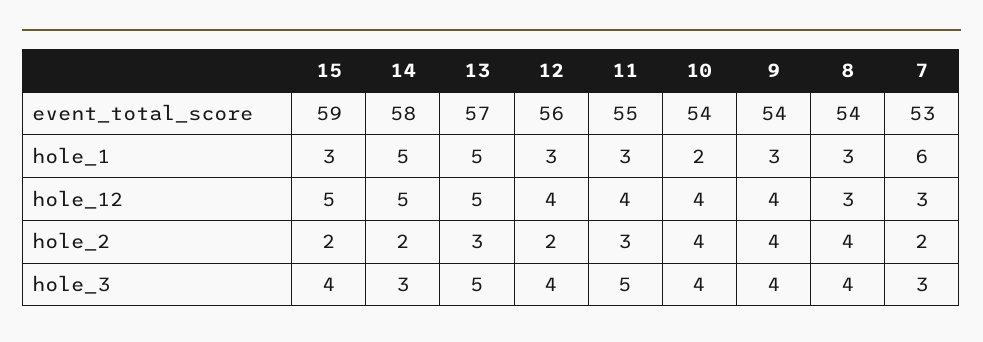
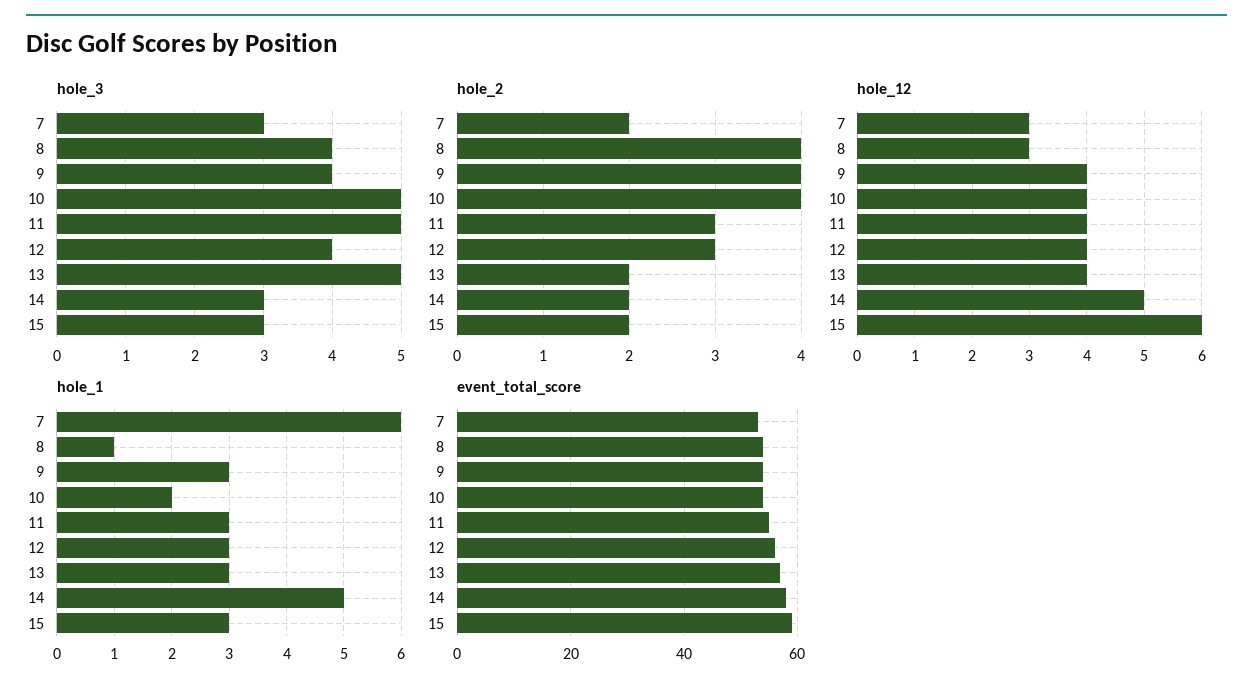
hole_1, 13: 5 -> 3
hole_1, 8: 3 -> 1
hole_12, 15: 5 -> 6
hole_12, 13: 5 -> 4
hole_2, 13: 3 -> 2
hole_2, 12: 2 -> 3
hole_3, 15: 4 -> 3
hole_3, 10: 4 -> 5

